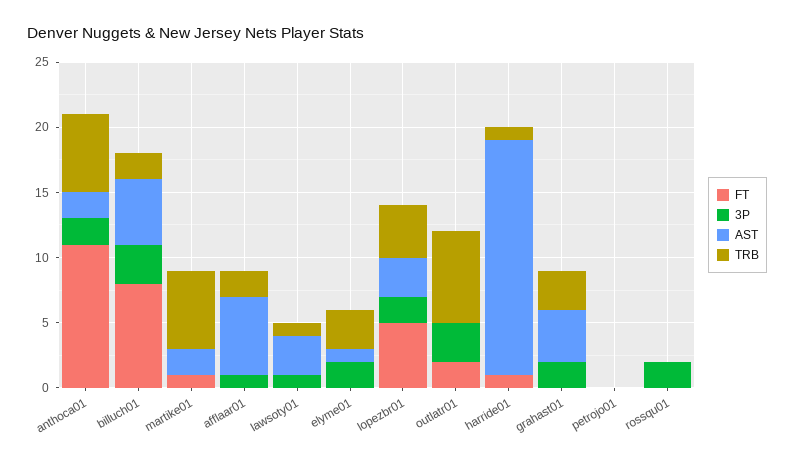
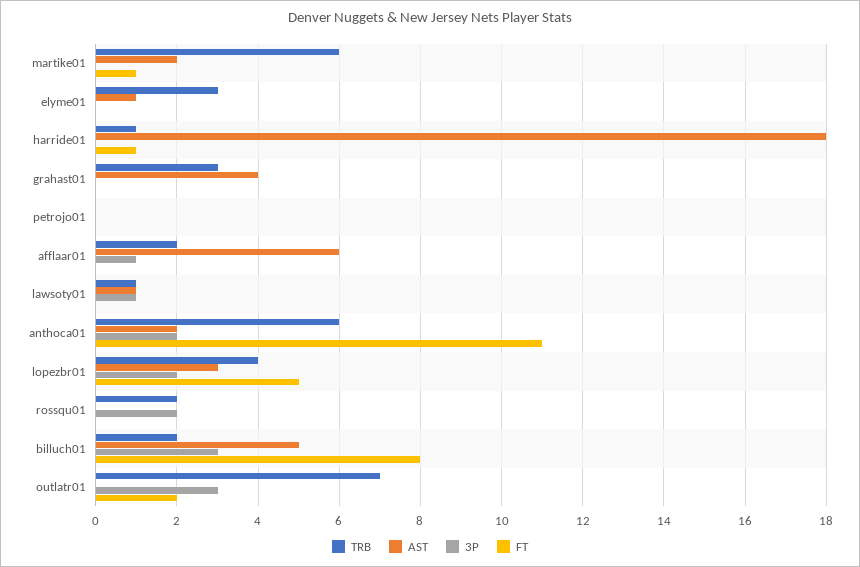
AST, lawsoty01: 3 -> 1
3P, elyme01: 2 -> 0
3P, grahast01: 2 -> 0
TRB, rossqu01: 0 -> 2

